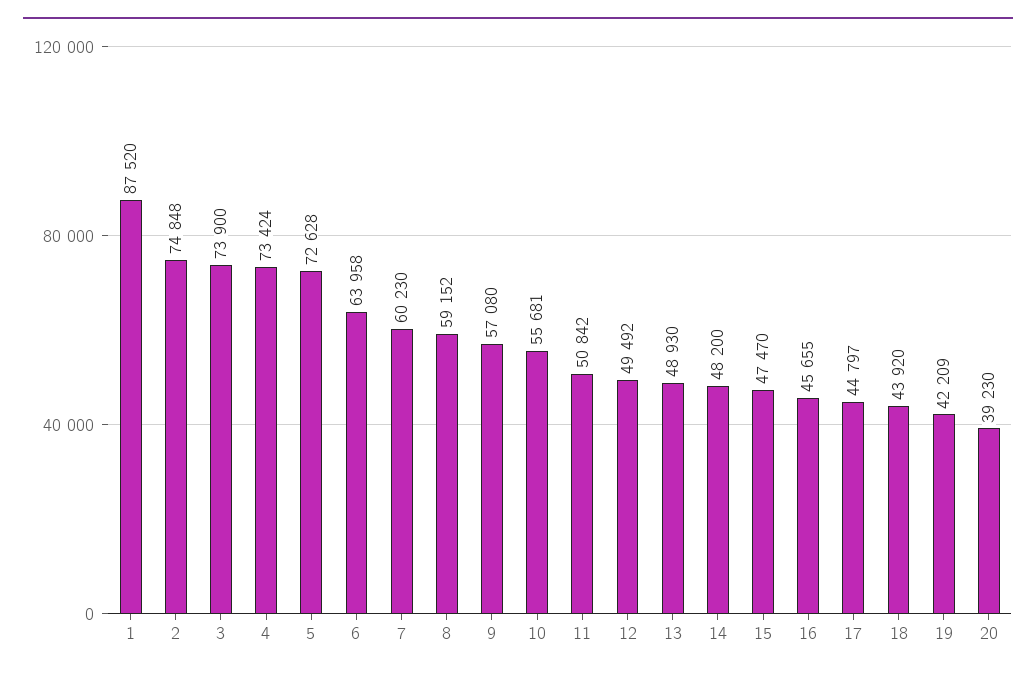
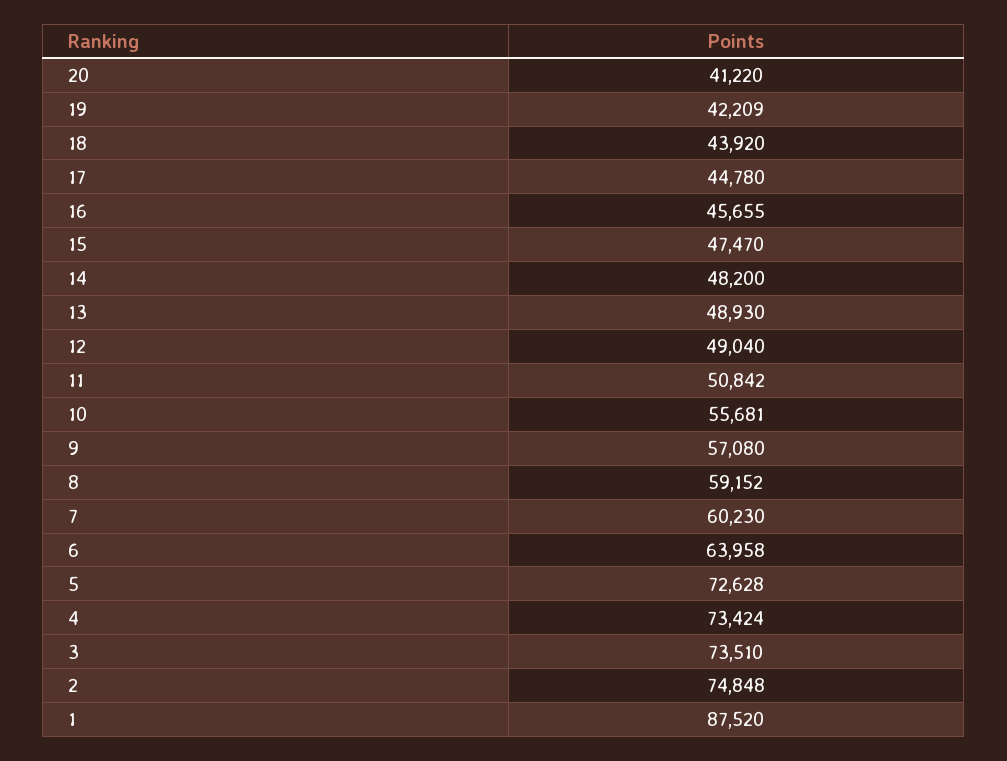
3: 73900 -> 73510
12: 49492 -> 49040
17: 44797 -> 44780
20: 39230 -> 41220

